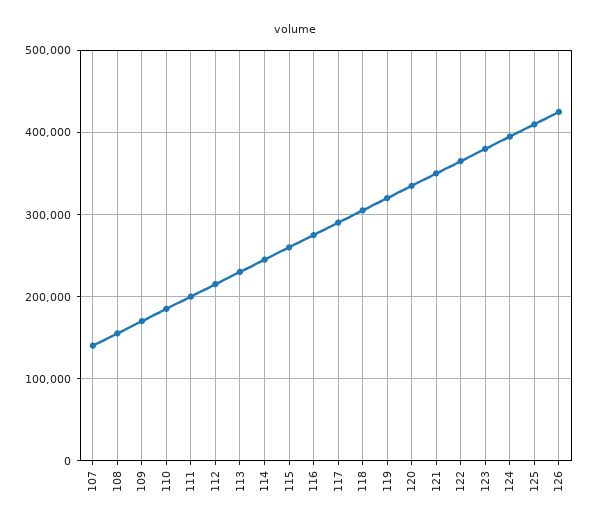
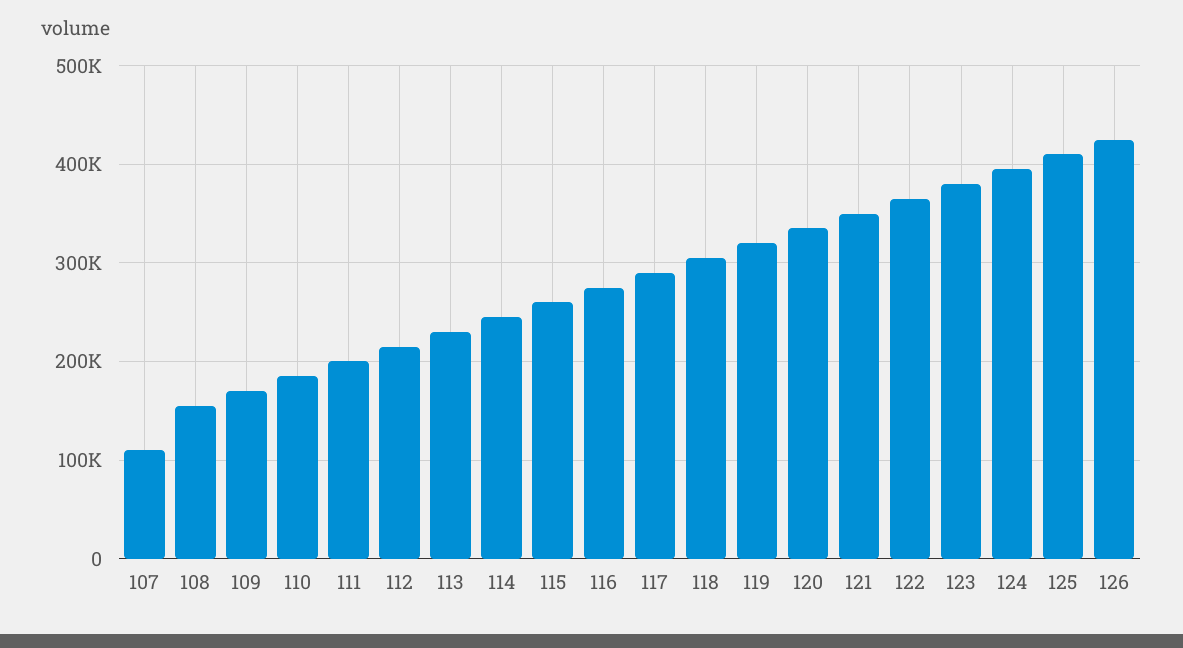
107: 140000 -> 110000

